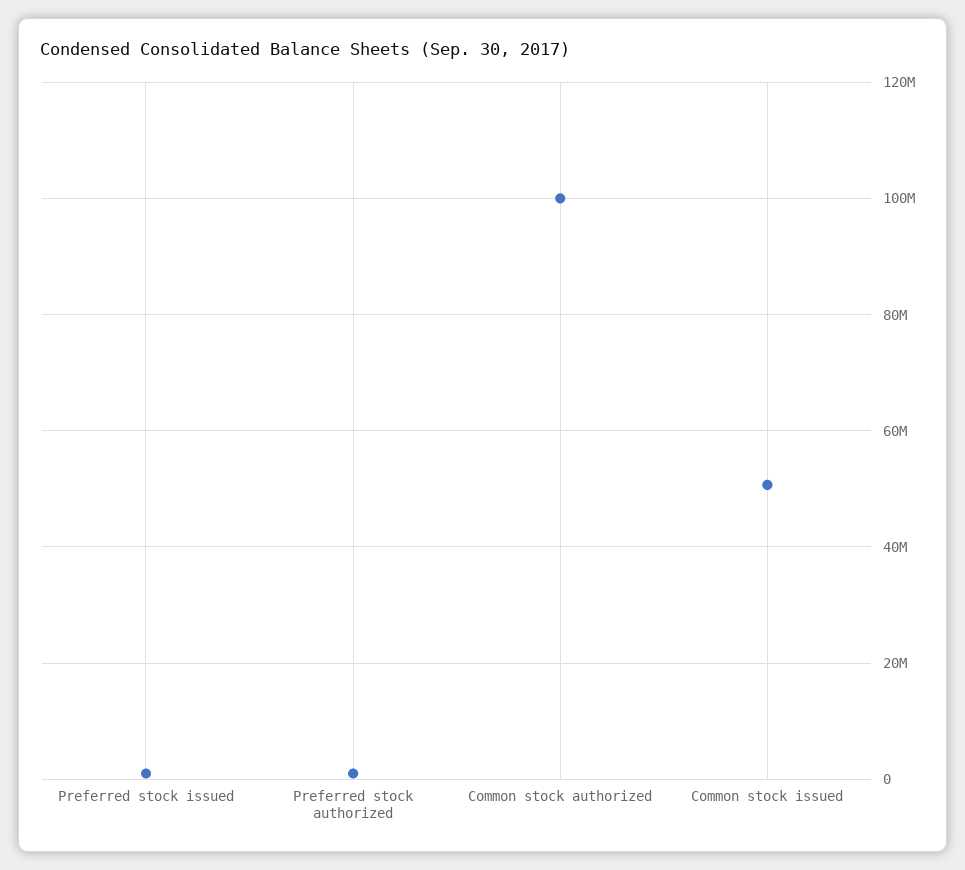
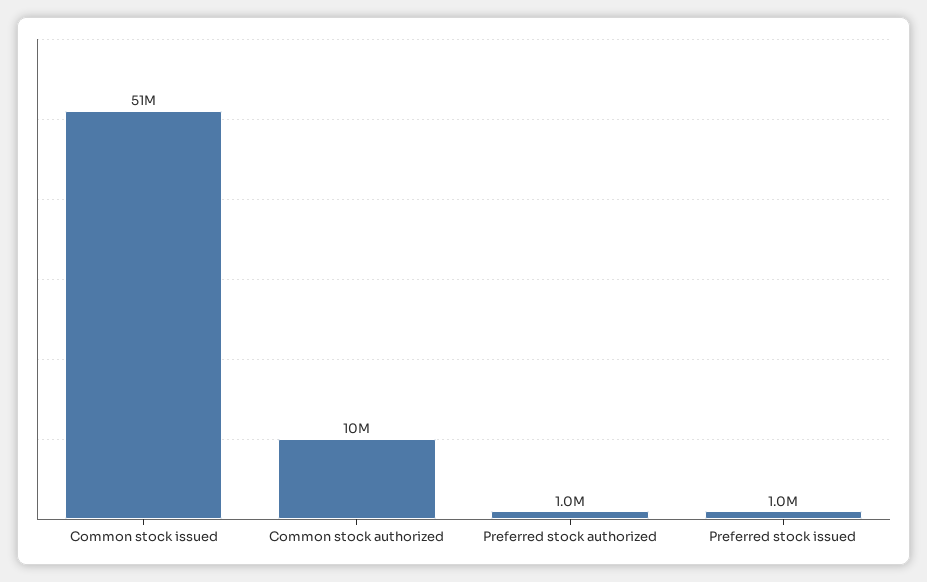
Common stock authorized: 100000000 -> 10000000

